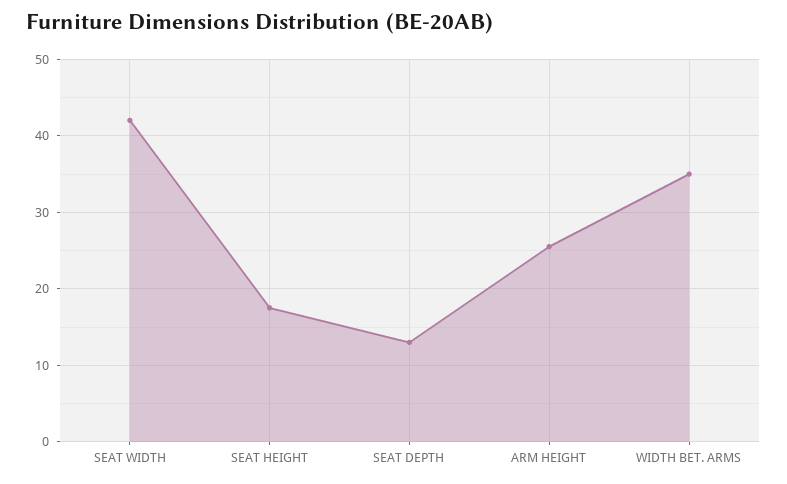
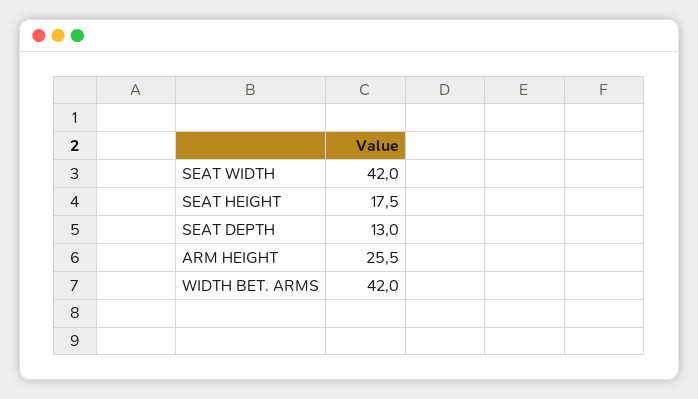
WIDTH BET. ARMS: 35 -> 42

